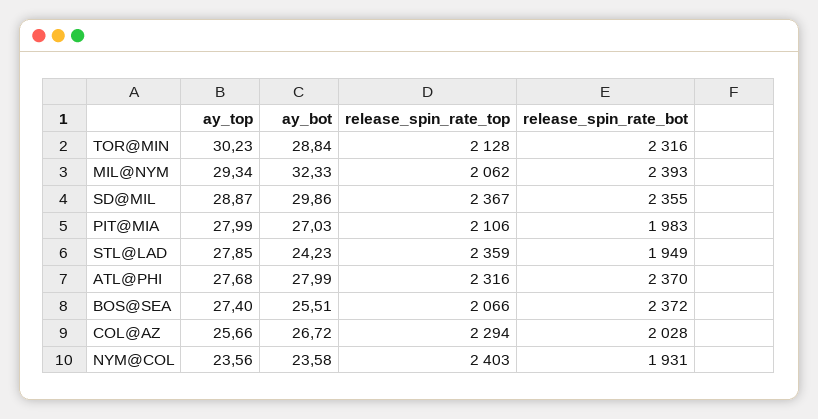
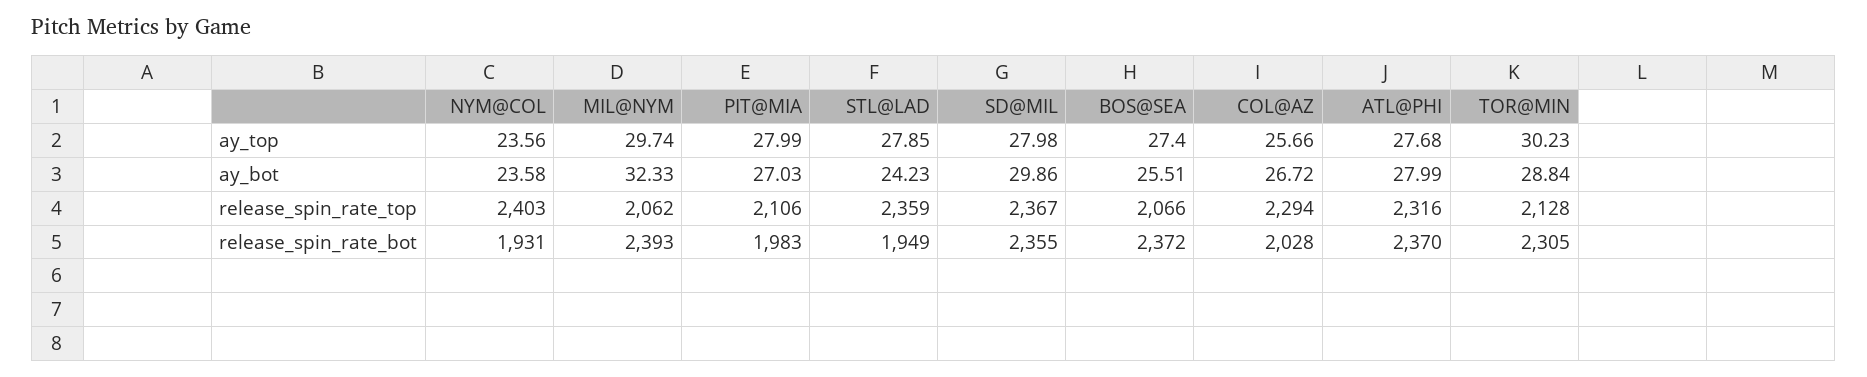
release_spin_rate_bot, TOR@MIN: 2316 -> 2305
ay_top, MIL@NYM: 29.34 -> 29.74
ay_top, SD@MIL: 28.87 -> 27.98

